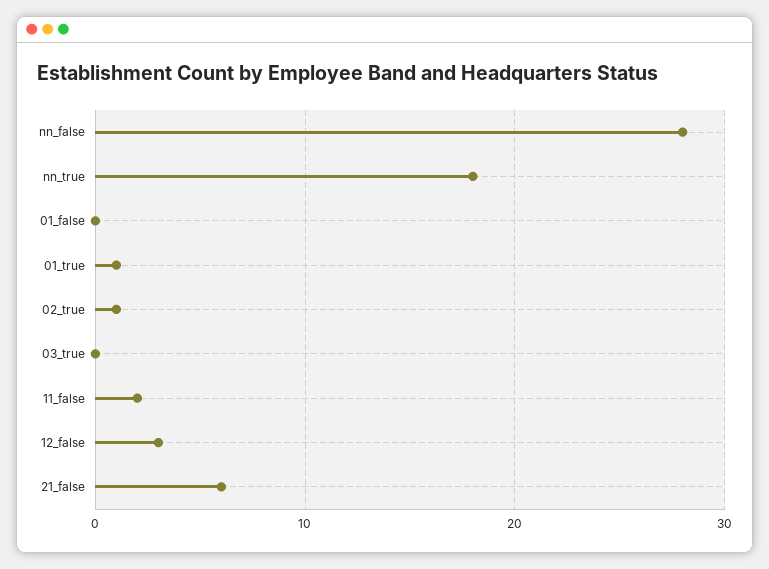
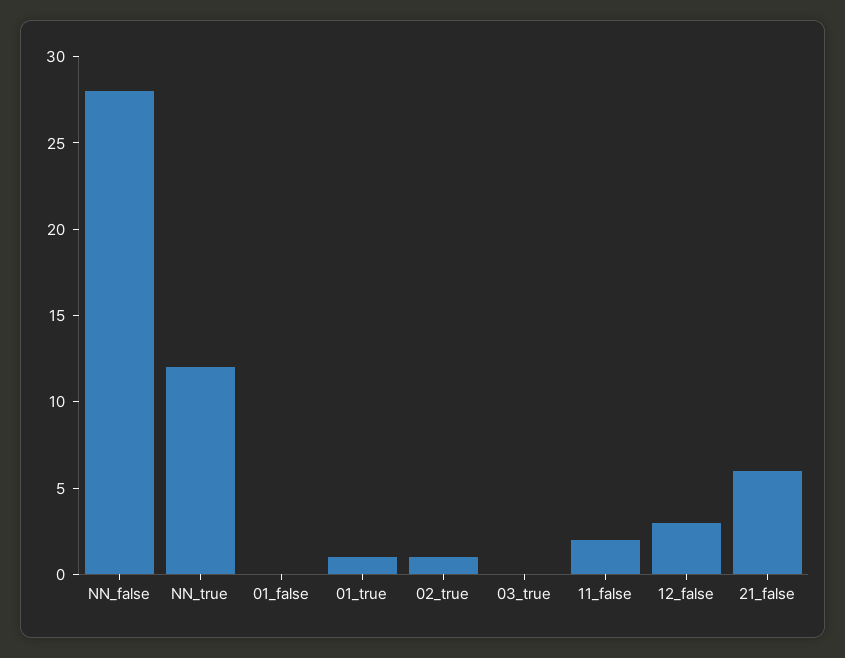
nn_true: 18 -> 12

